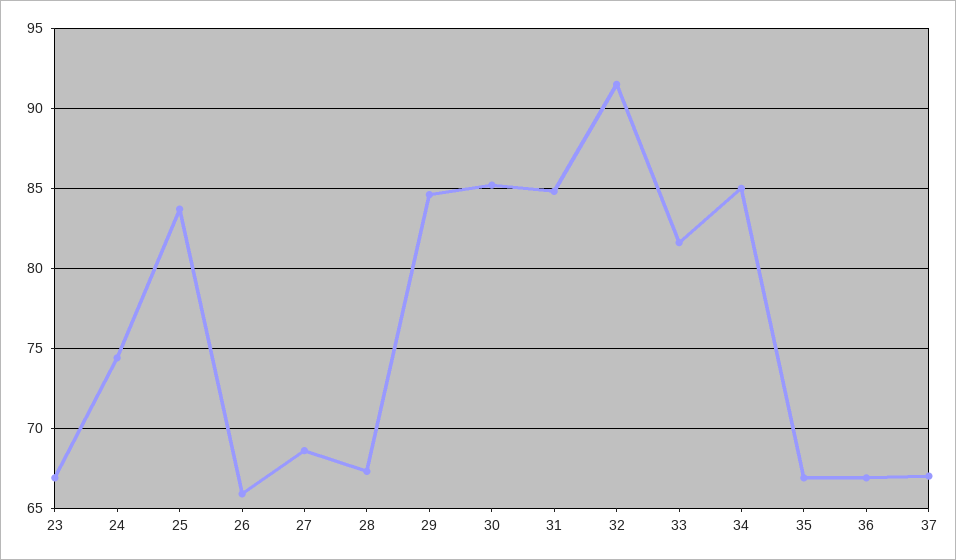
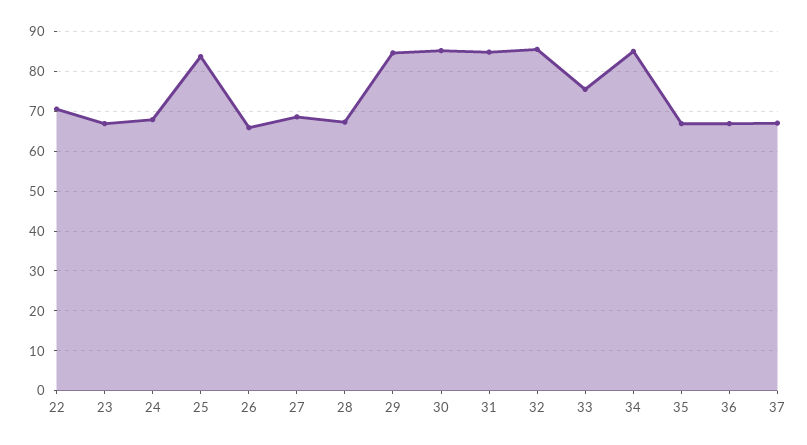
24: 74.5 -> 68
32: 91.5 -> 86
33: 81.5 -> 76
22: none -> 70

